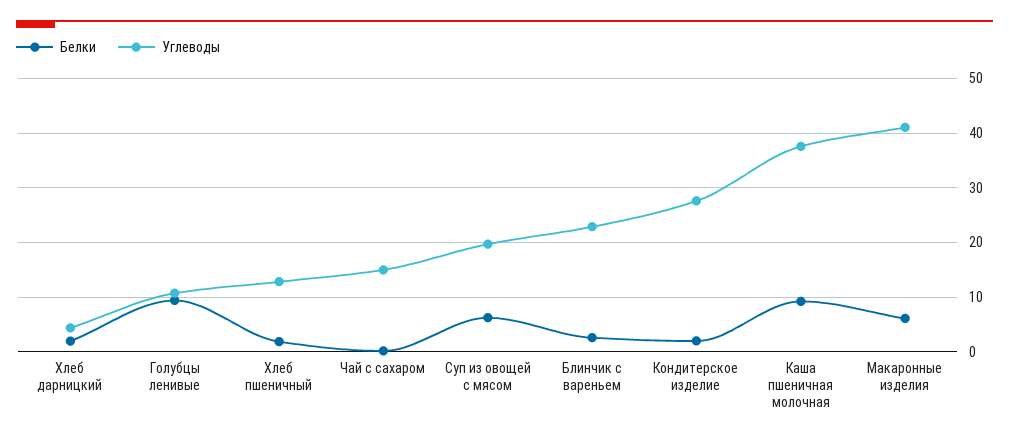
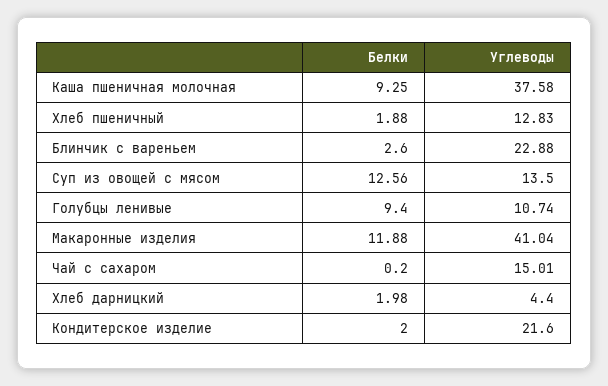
Белки, Суп из овощей с мясом: 6 -> 12.56
Углеводы, Суп из овощей с мясом: 20 -> 13.5
Углеводы, Кондитерское изделие: 28 -> 21.6
Белки, Макаронные изделия: 6 -> 11.88

